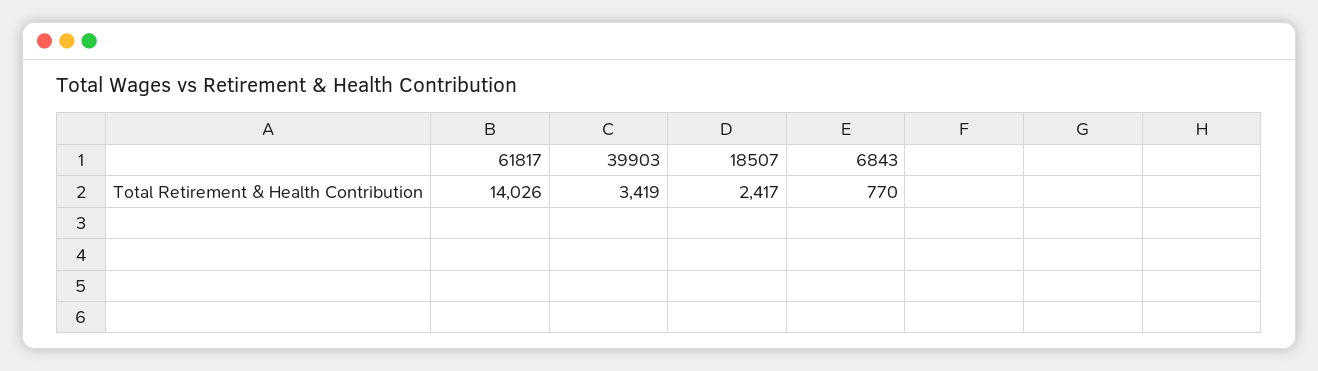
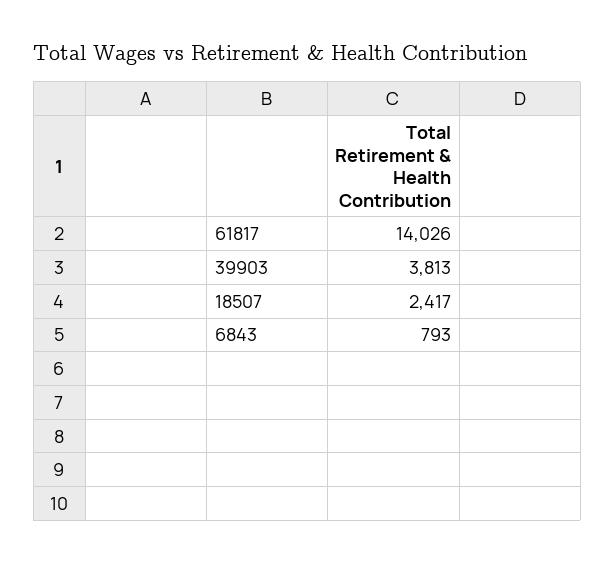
39903: 3419 -> 3813
6843: 770 -> 793

